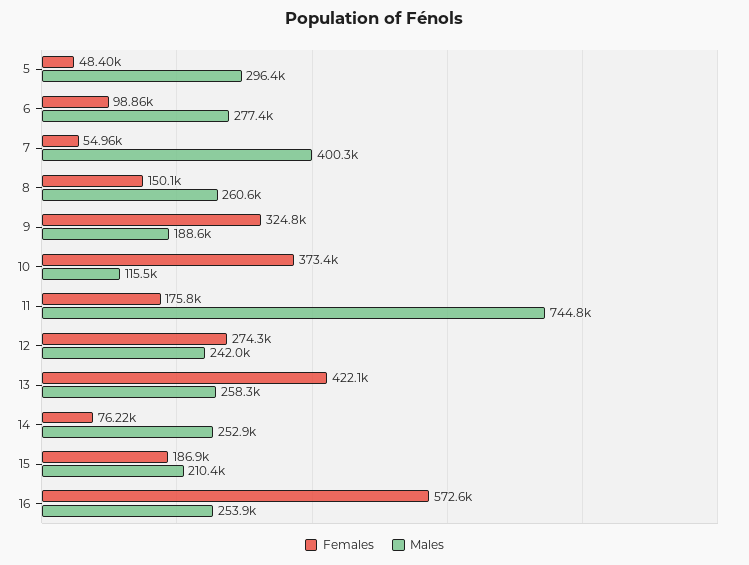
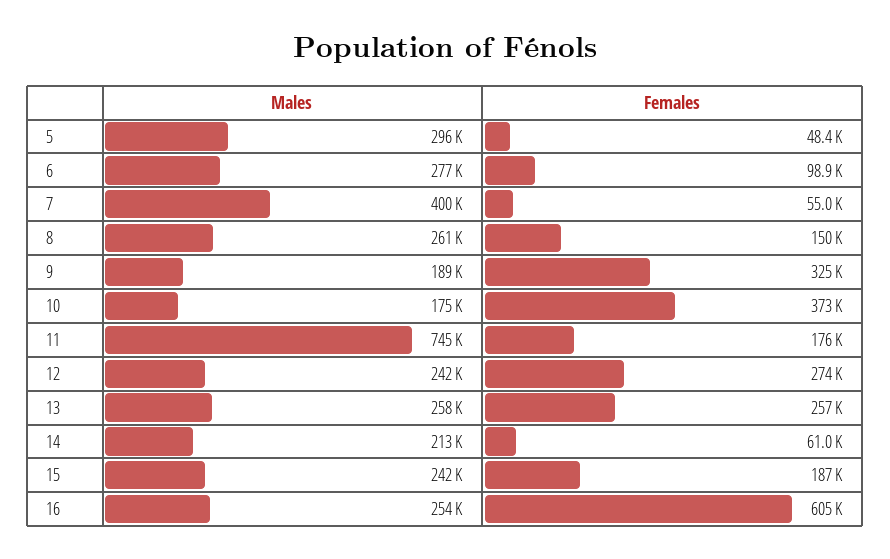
Males, 10: 115500 -> 175000
Females, 13: 422100 -> 257000
Females, 14: 76220 -> 61000
Males, 14: 252900 -> 213000
Males, 15: 210400 -> 242000
Females, 16: 572600 -> 605000

